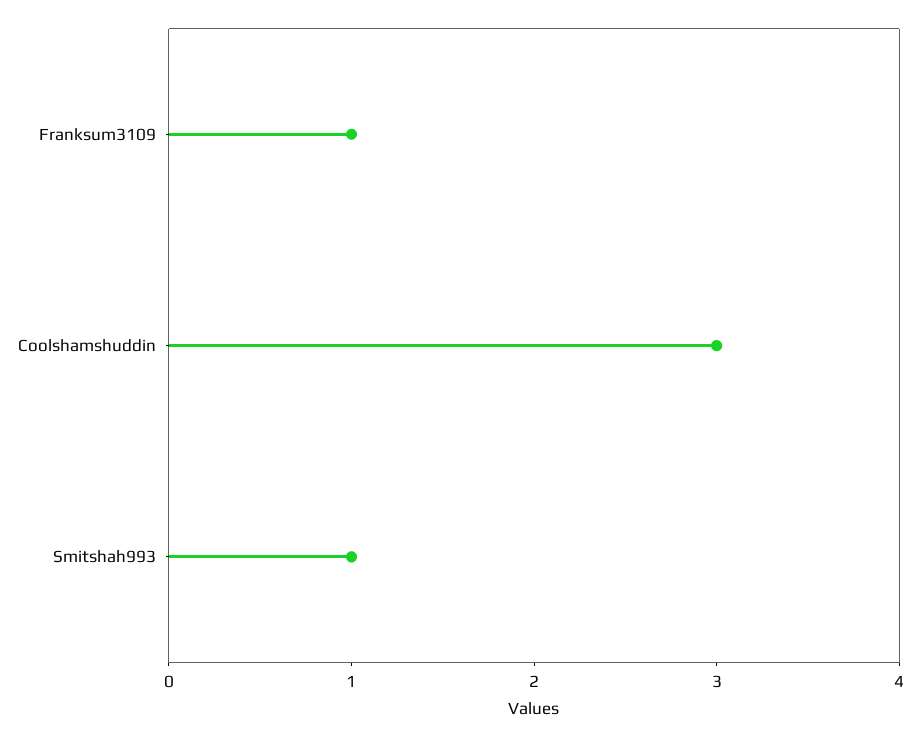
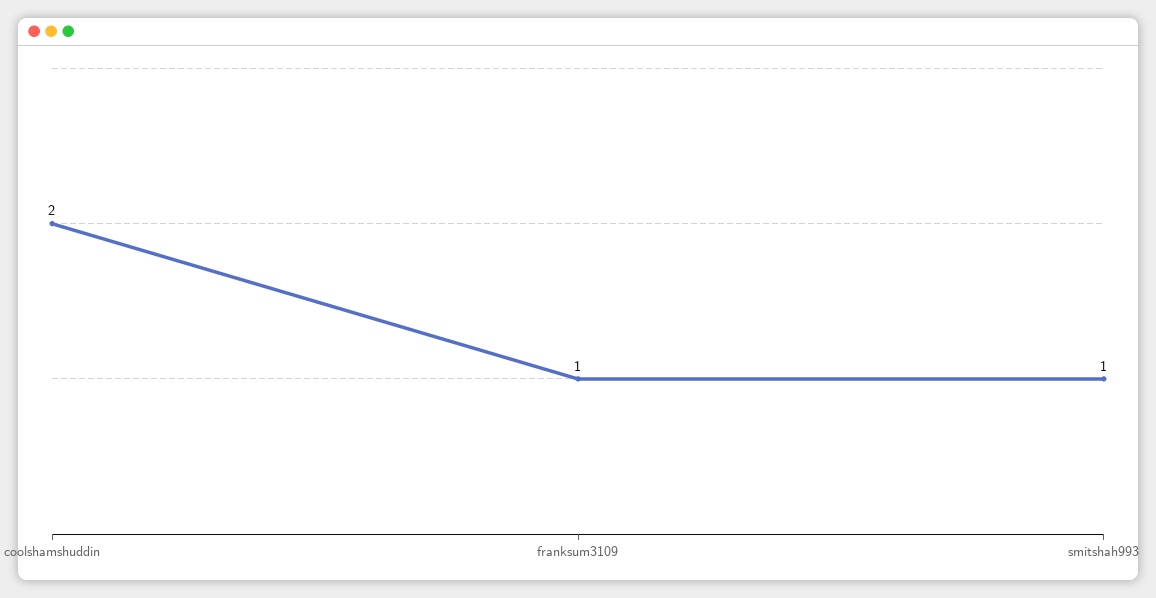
Coolshamshuddin: 3 -> 2

